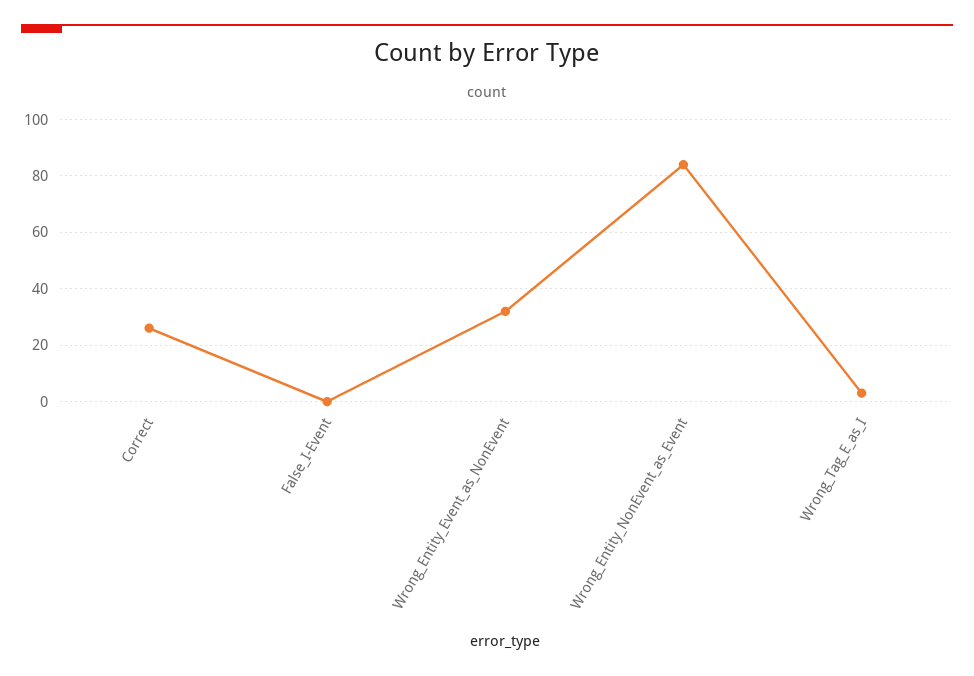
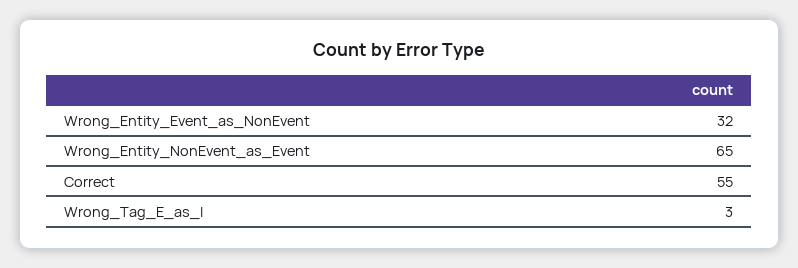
Correct: 25 -> 55
False_I-Event: 0 -> none
Wrong_Entity_NonEvent_as_Event: 85 -> 65

